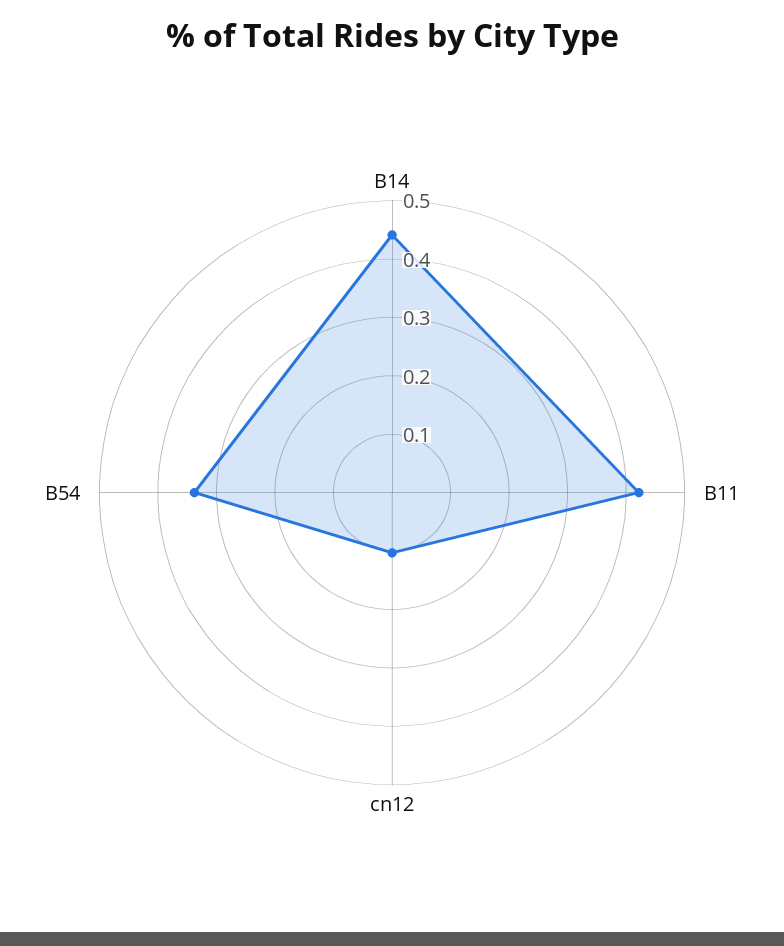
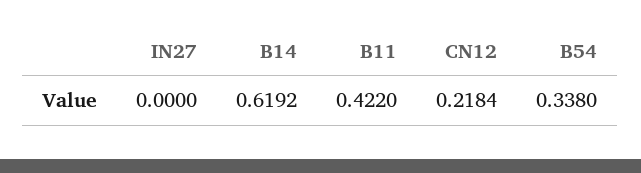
B14: 0.44 -> 0.6192
cn12: 0.1 -> 0.2184
IN27: none -> 0

